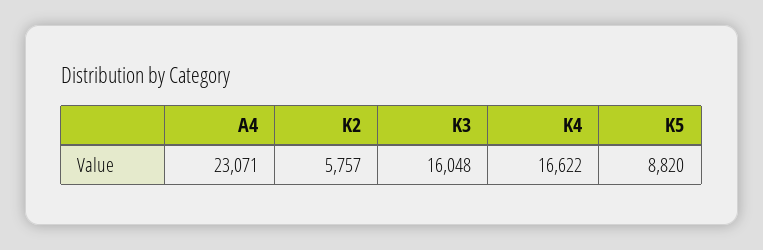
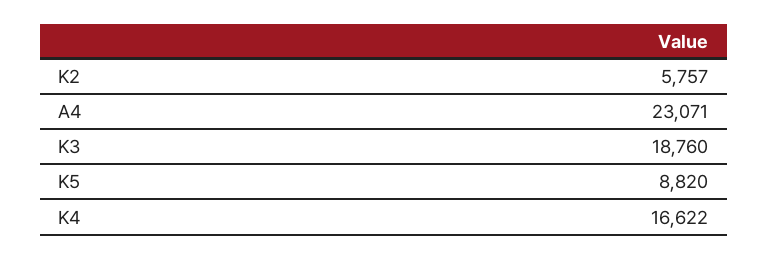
K3: 16048 -> 18760

